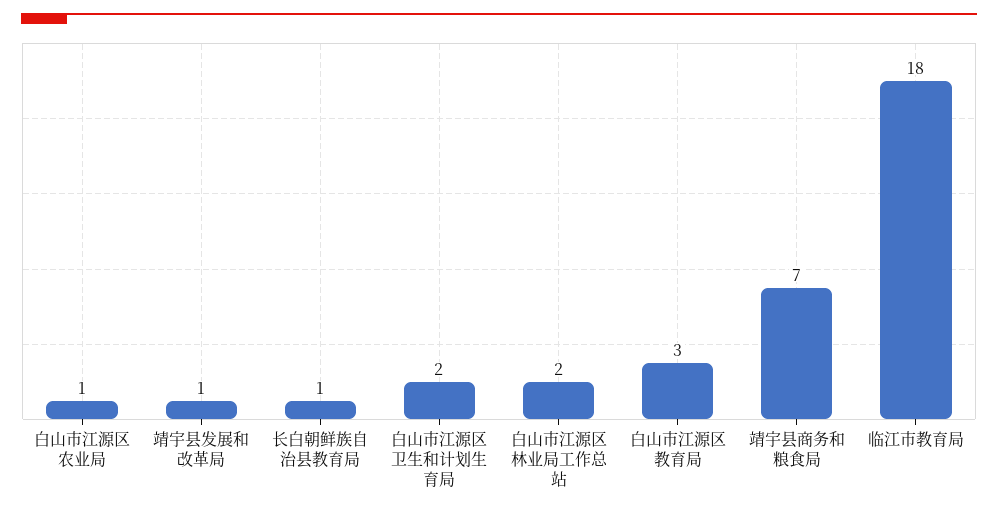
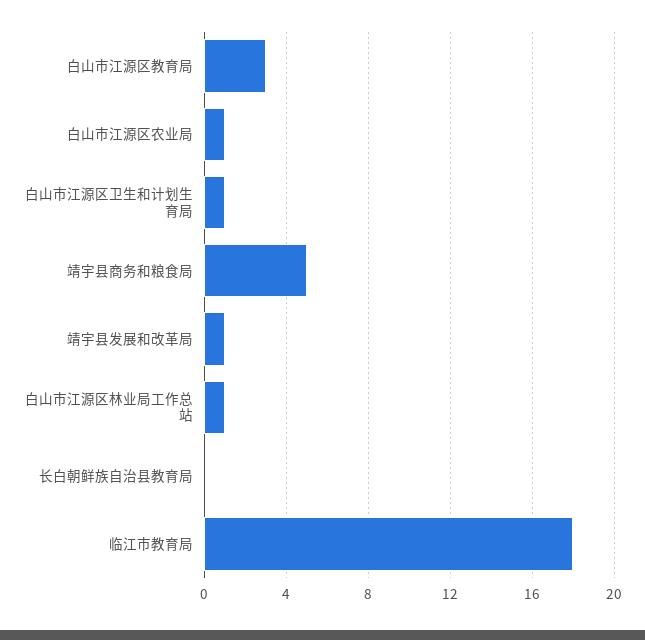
长白朝鲜族自治县教育局: 1 -> 0
白山市江源区卫生和计划生育局: 2 -> 1
白山市江源区林业局工作总站: 2 -> 1
靖宇县商务和粮食局: 7 -> 5

